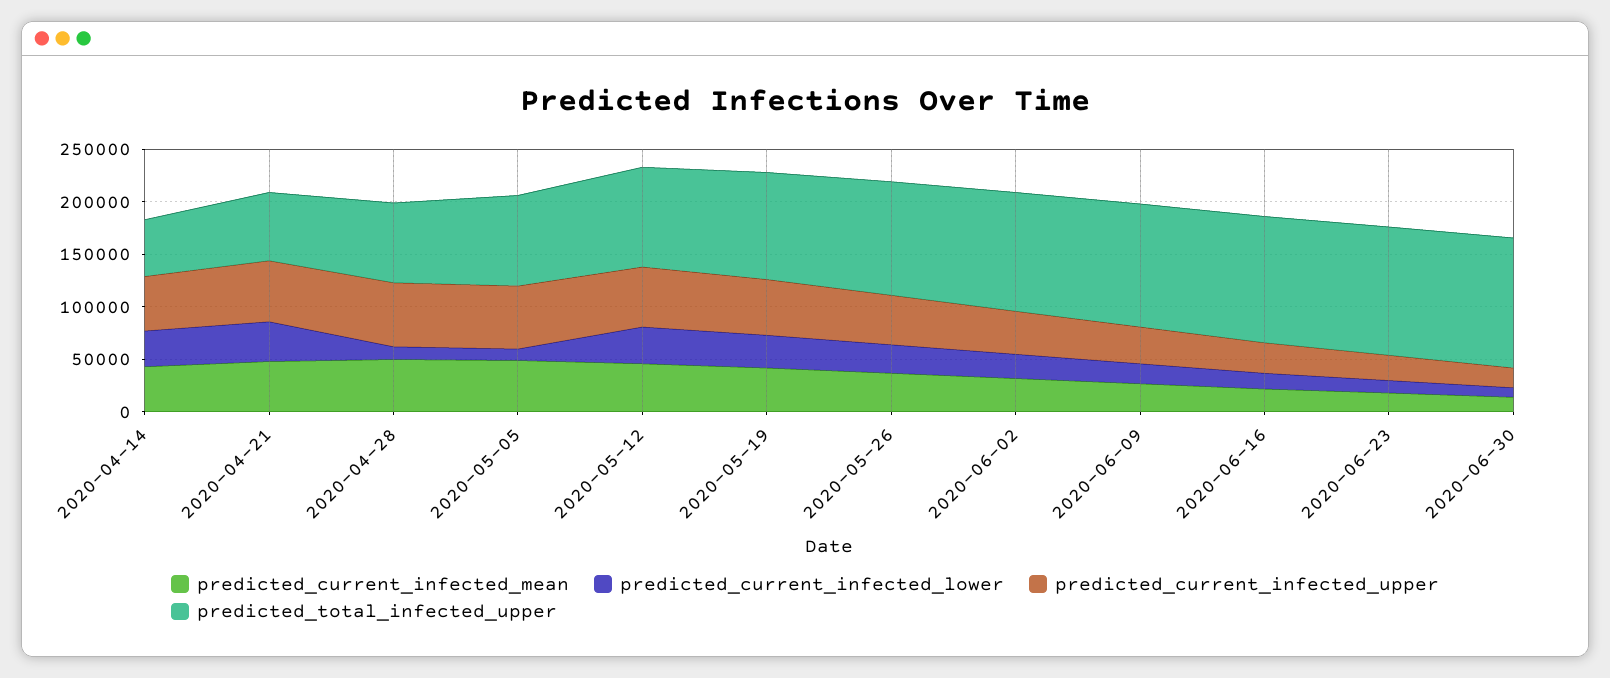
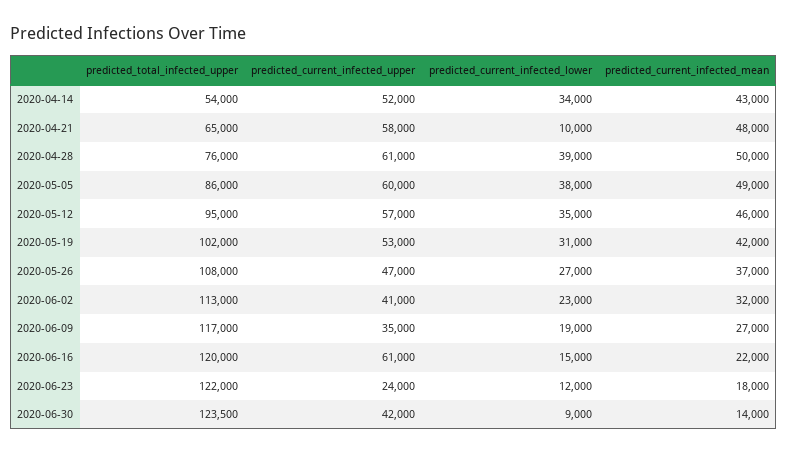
predicted_current_infected_lower, 2020-04-21: 40000 -> 10000
predicted_current_infected_lower, 2020-04-28: 10000 -> 39000
predicted_current_infected_lower, 2020-05-05: 10000 -> 38000
predicted_current_infected_upper, 2020-06-16: 30000 -> 61000
predicted_current_infected_upper, 2020-06-30: 20000 -> 42000

